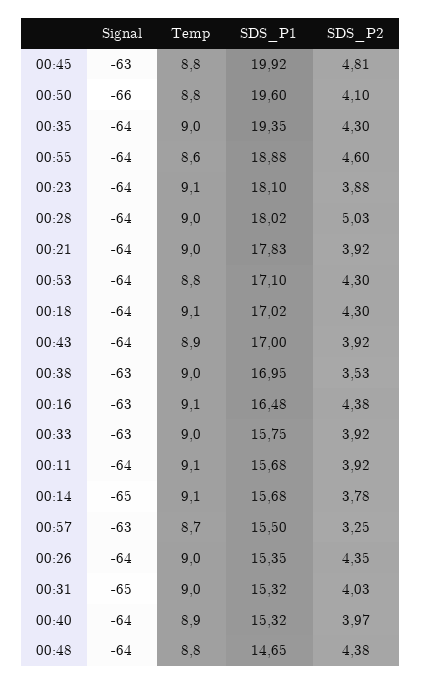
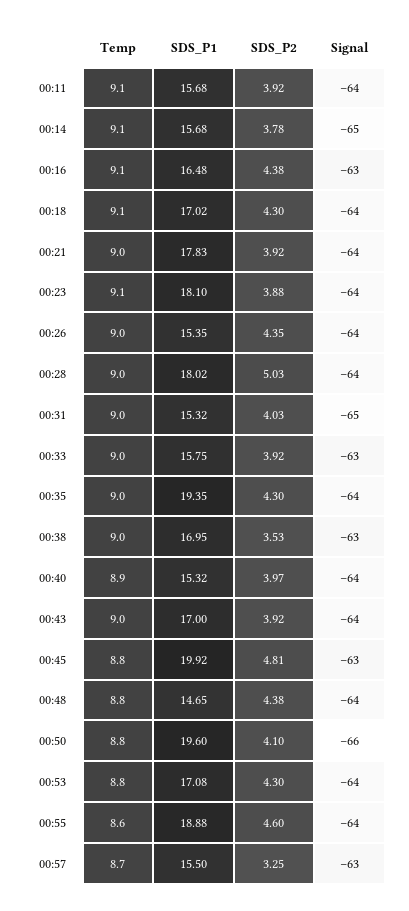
SDS_P1, 00:53: 17.1 -> 17.08
Temp, 00:43: 8.9 -> 9

